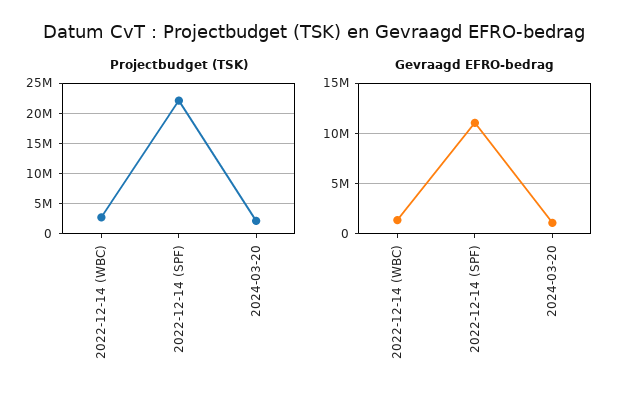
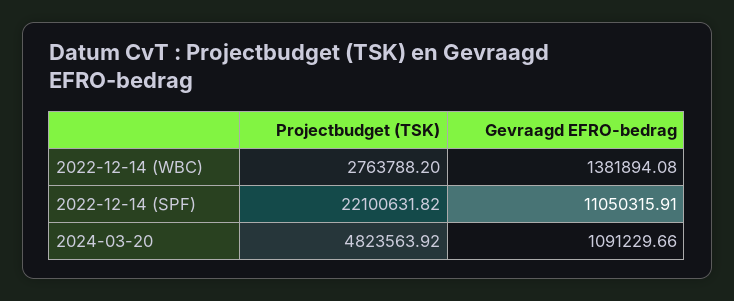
Projectbudget (TSK), 2024-03-20: 2000000 -> 4823563.92

